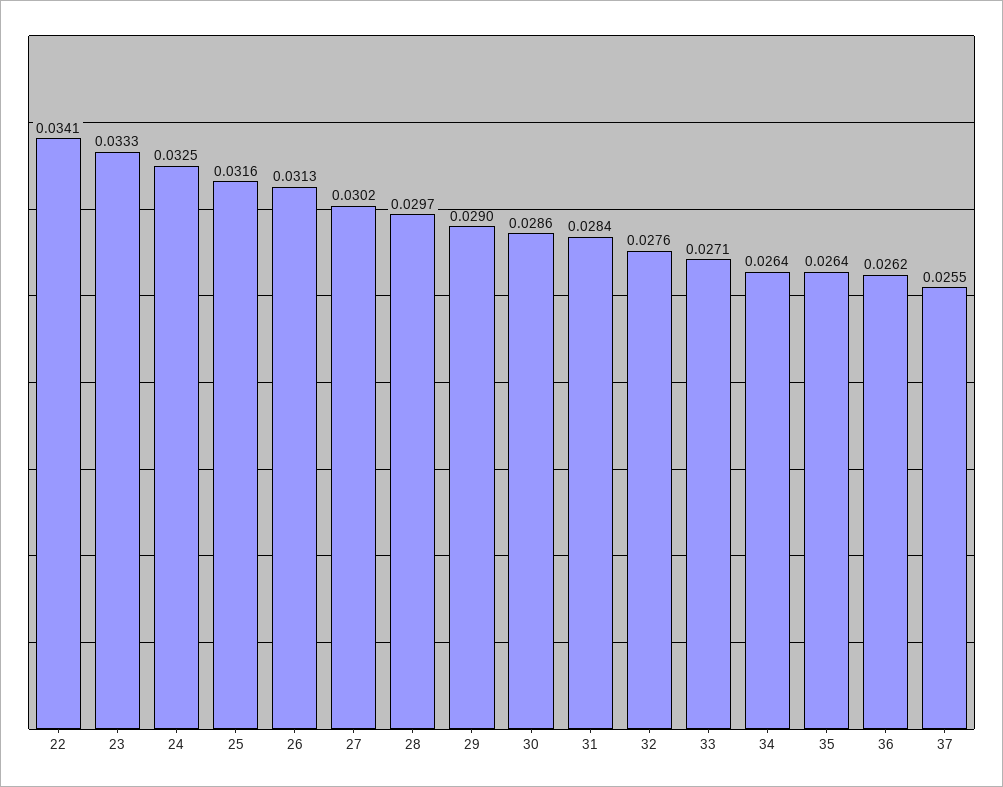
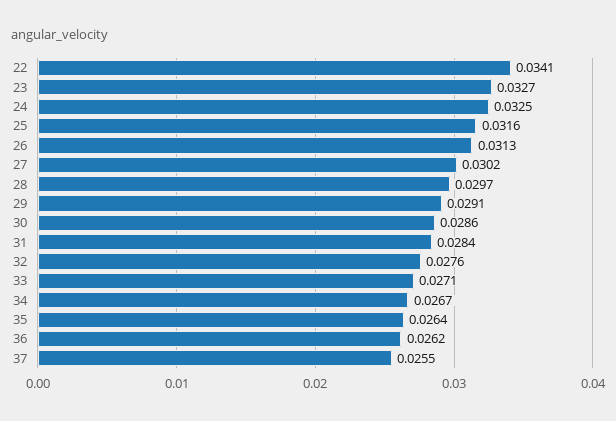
23: 0.0333 -> 0.0327
29: 0.029 -> 0.0291
34: 0.0264 -> 0.0267

